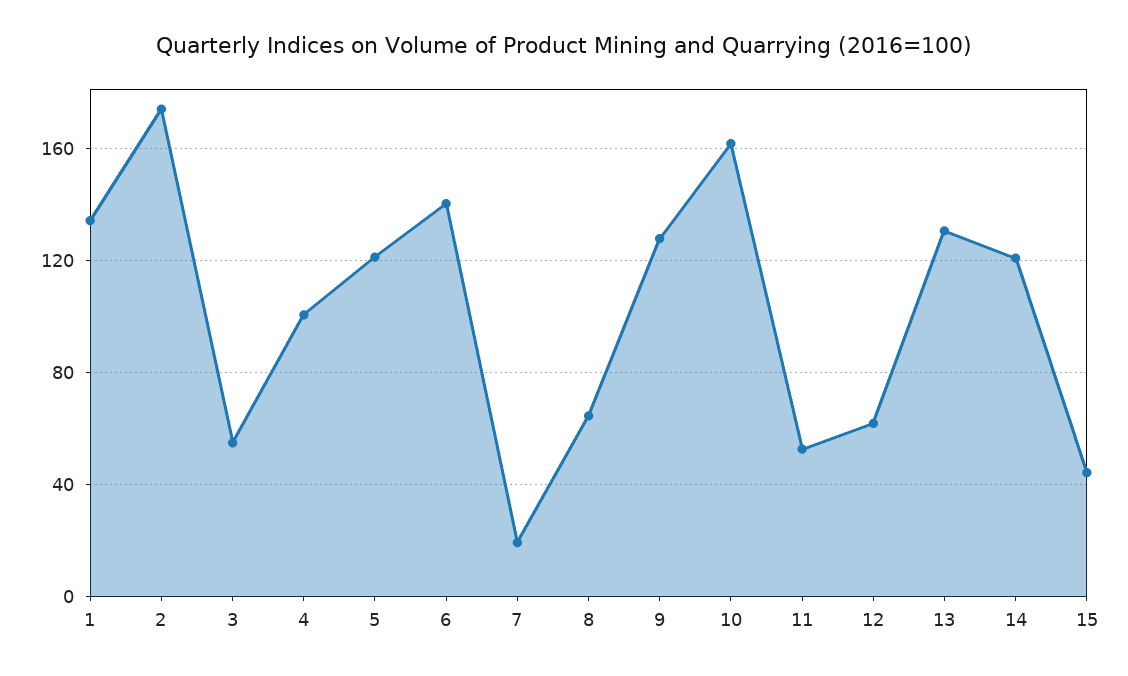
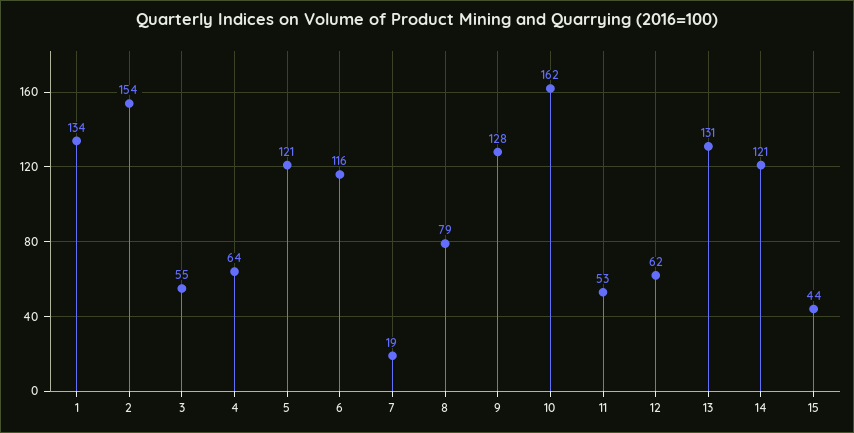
2: 175 -> 154
4: 100 -> 64
6: 140 -> 116
8: 65 -> 79

